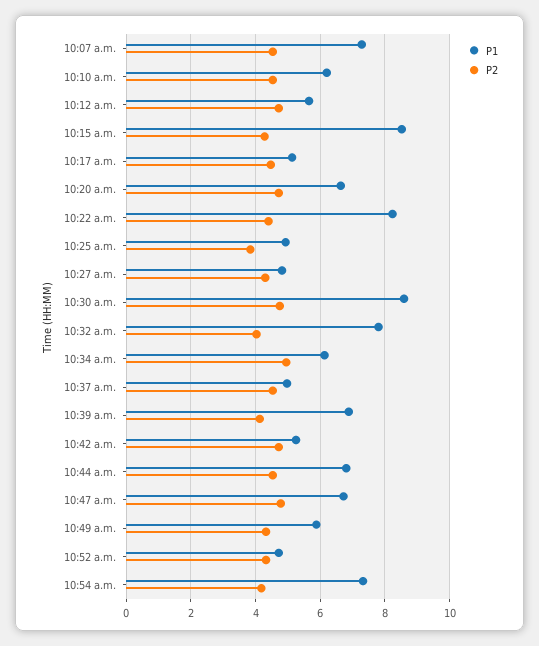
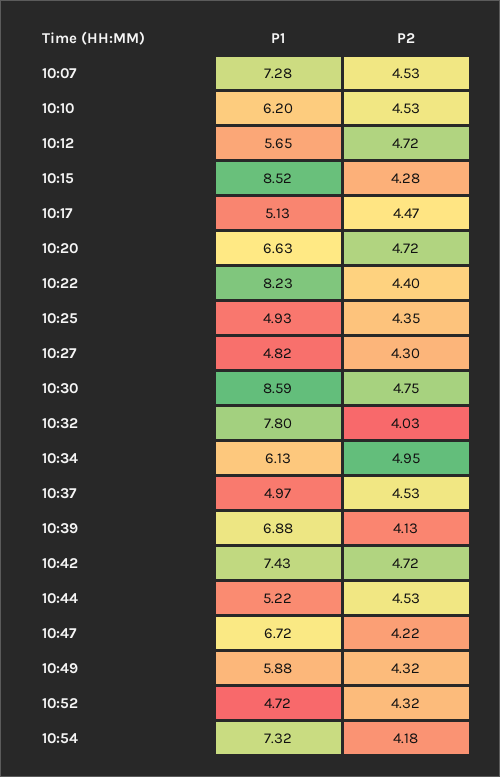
P2, 10:25 a.m.: 3.8 -> 4.35
P1, 10:42 a.m.: 5.2 -> 7.43
P1, 10:44 a.m.: 6.8 -> 5.22
P2, 10:47 a.m.: 4.8 -> 4.22

